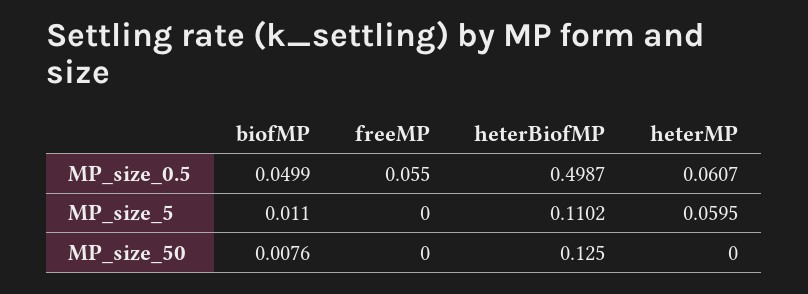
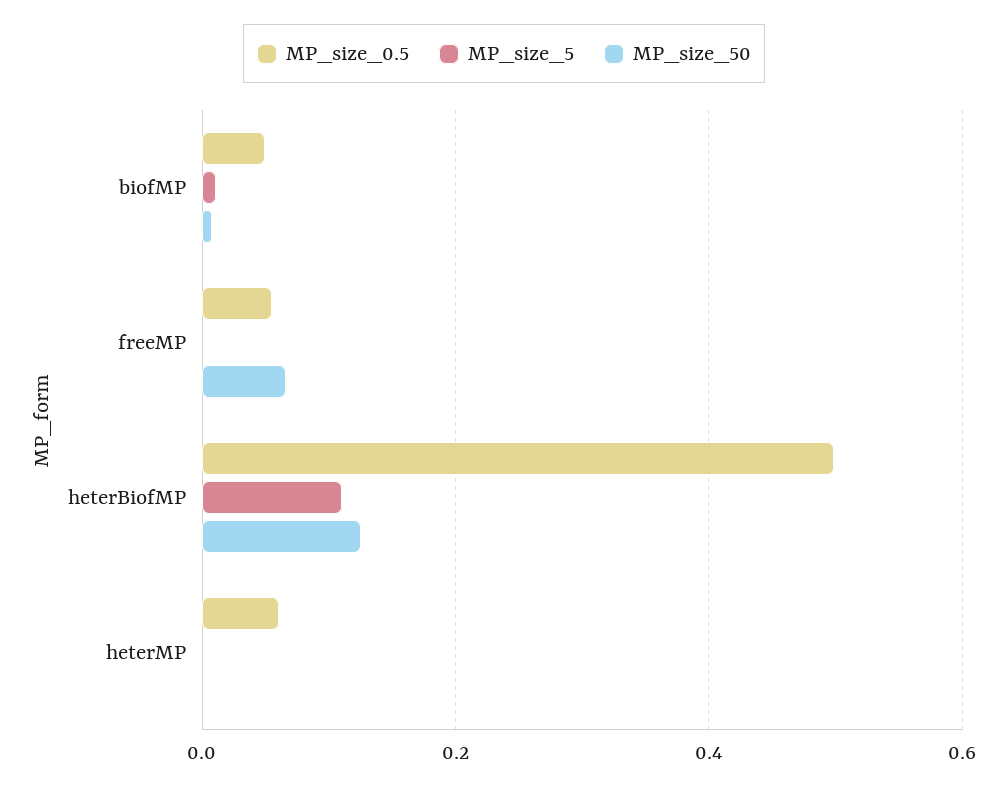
MP_size_5, heterMP: 0.0595 -> 0
MP_size_50, freeMP: 0 -> 0.06

